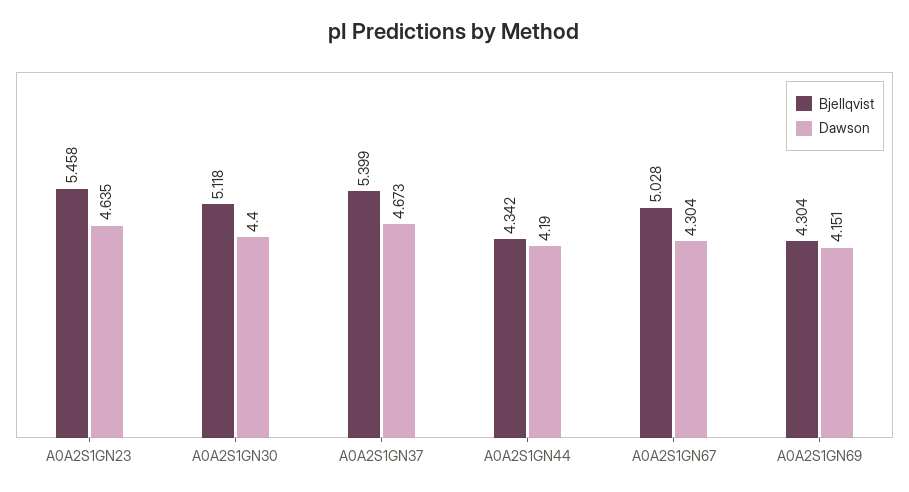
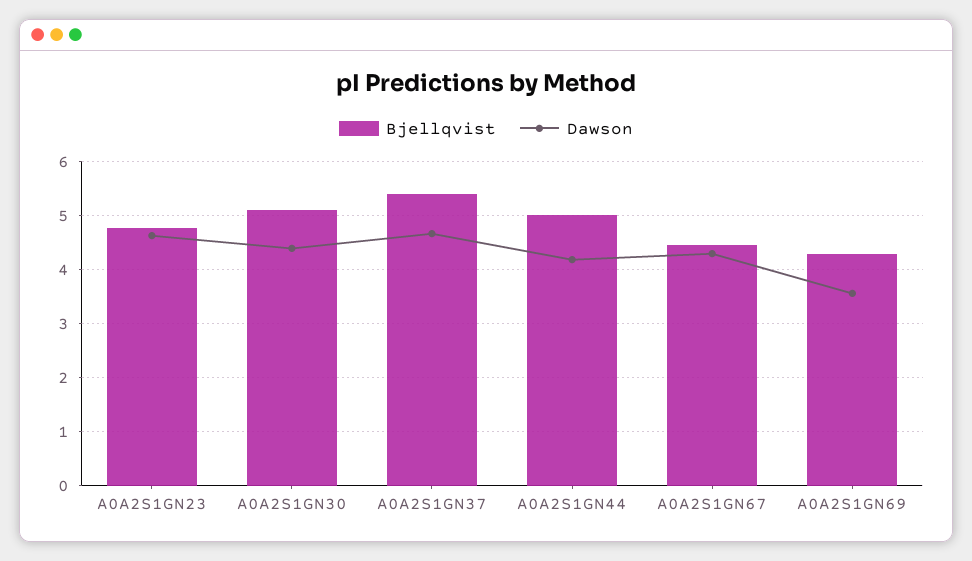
Bjellqvist, A0A2S1GN23: 5.458 -> 4.8
Bjellqvist, A0A2S1GN44: 4.342 -> 5
Bjellqvist, A0A2S1GN67: 5.028 -> 4.4
Dawson, A0A2S1GN69: 4.151 -> 3.6

